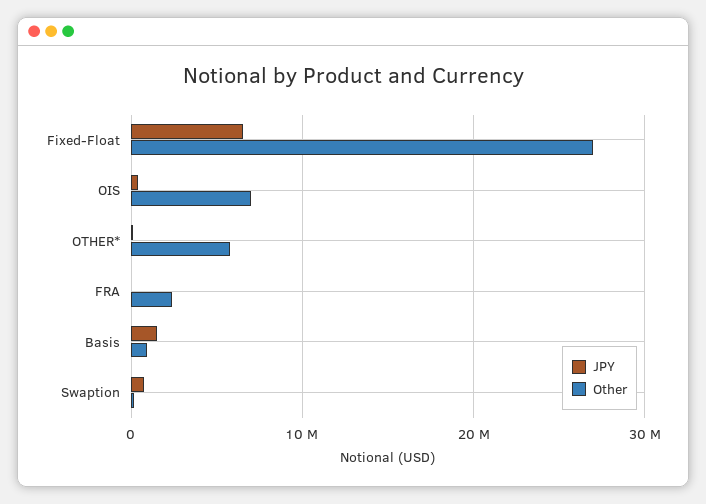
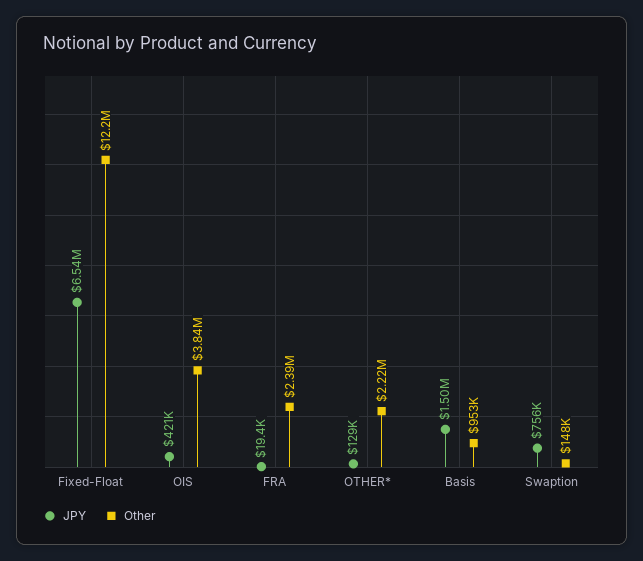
Other, Fixed-Float: 27000000 -> 12200000
Other, OIS: 7000000 -> 3840000
Other, OTHER*: 6000000 -> 2220000

